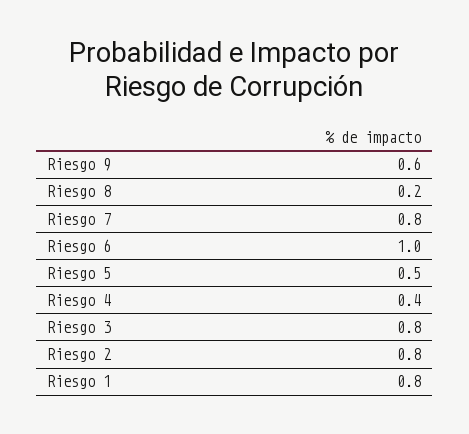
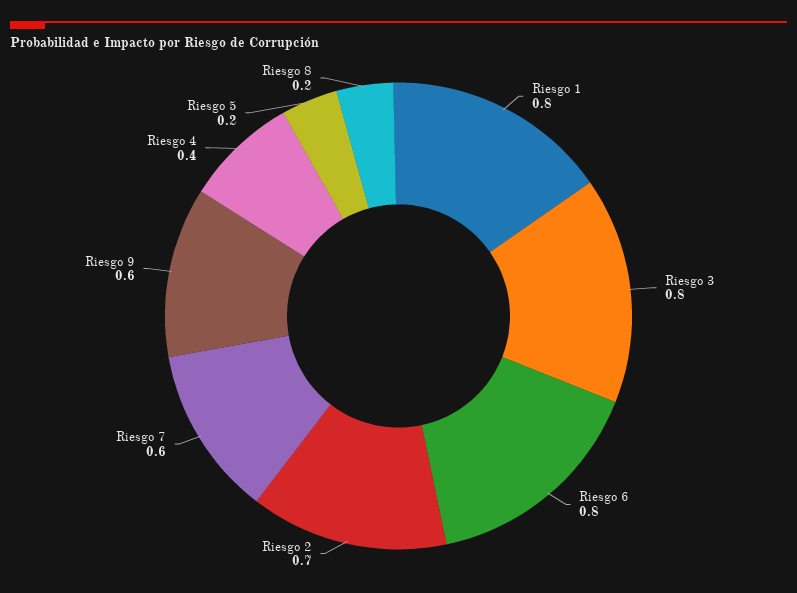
Riesgo 7: 0.8 -> 0.6
Riesgo 6: 1 -> 0.8
Riesgo 5: 0.5 -> 0.2
Riesgo 2: 0.8 -> 0.7

